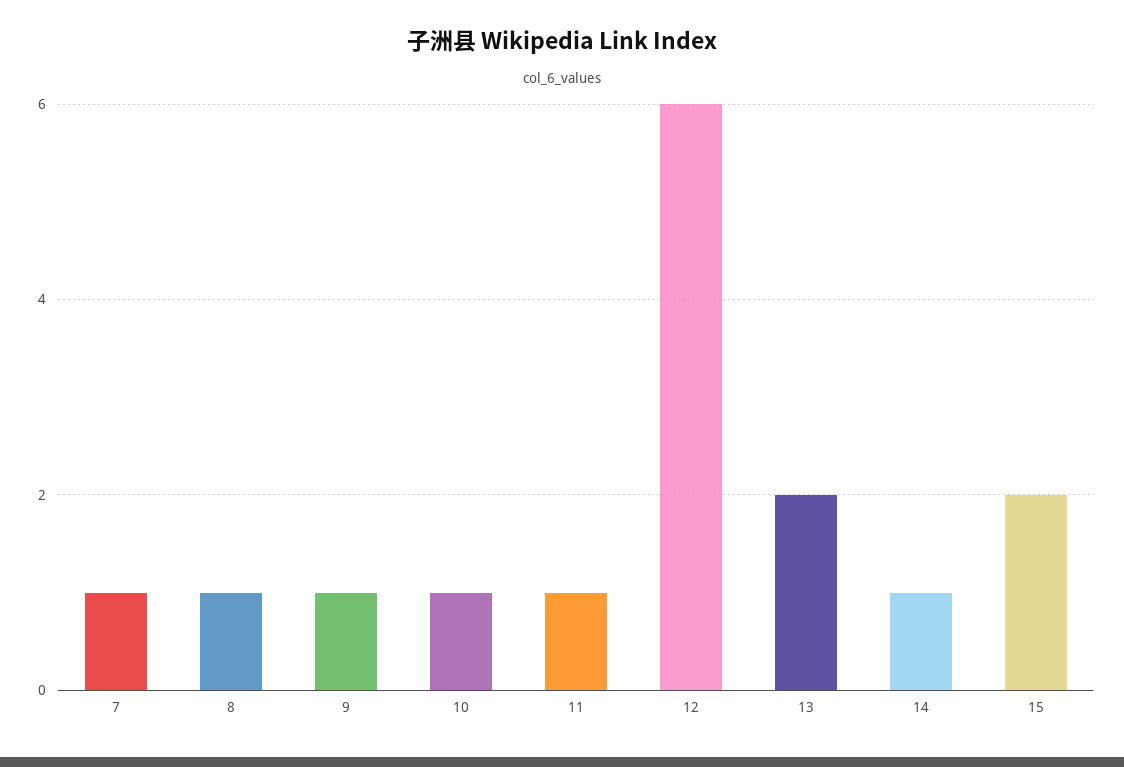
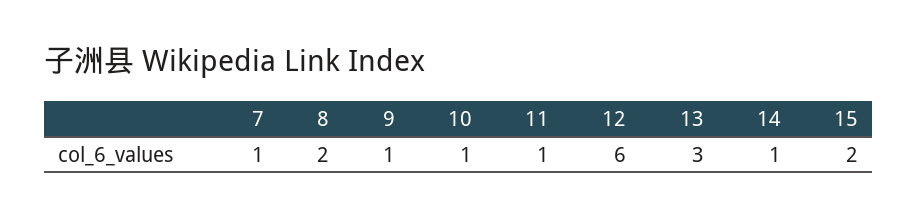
8: 1 -> 2
13: 2 -> 3

